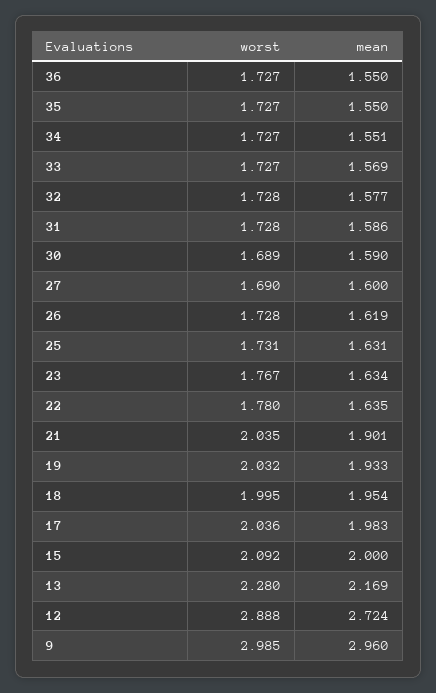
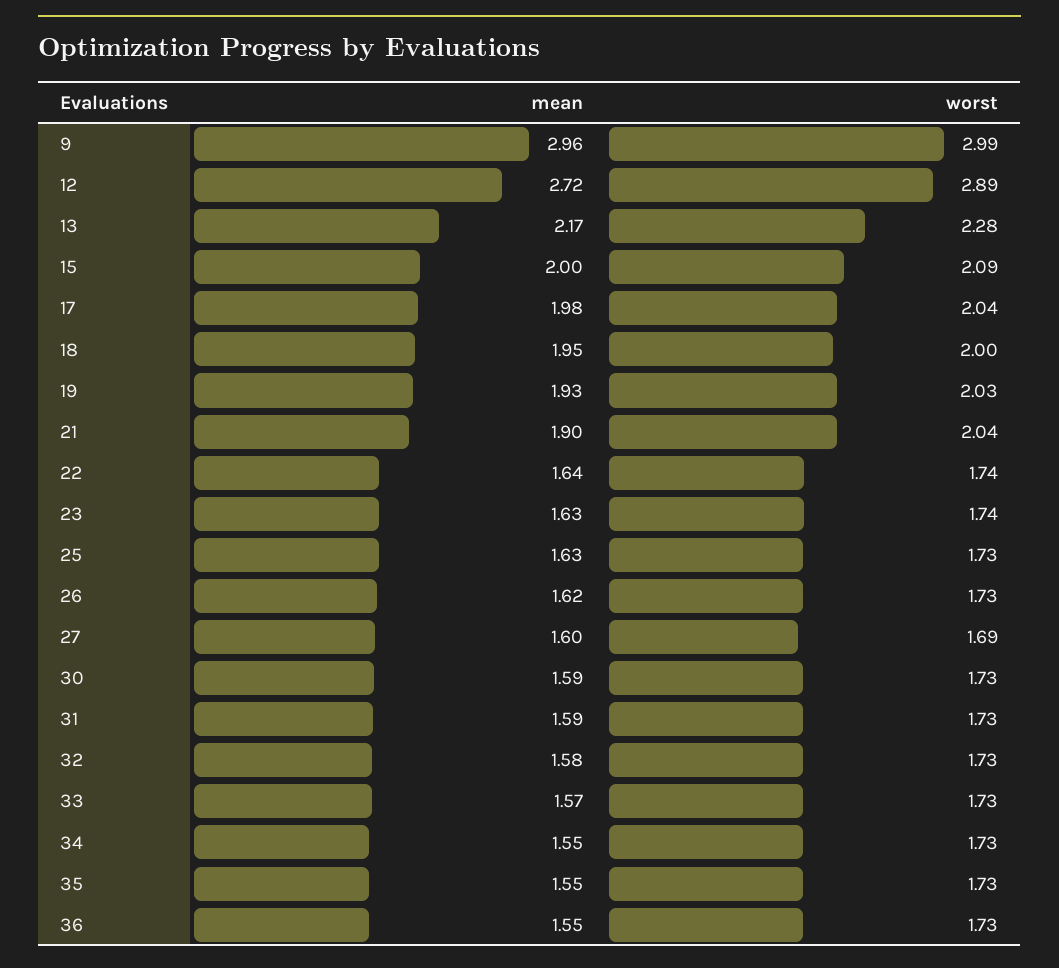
worst, 30: 1.689 -> 1.73
worst, 23: 1.767 -> 1.74
worst, 22: 1.78 -> 1.74

